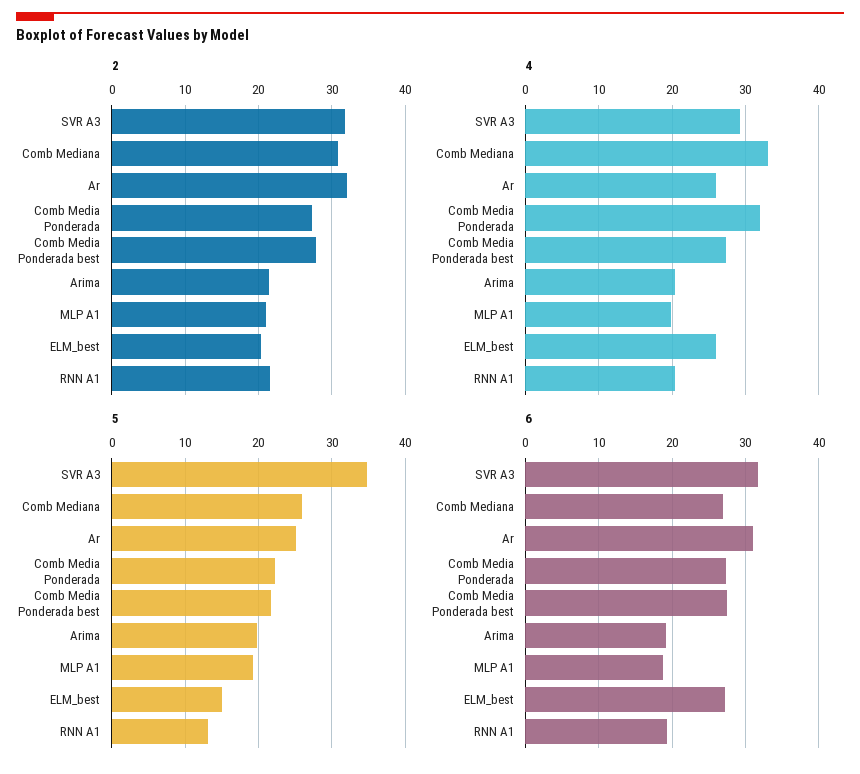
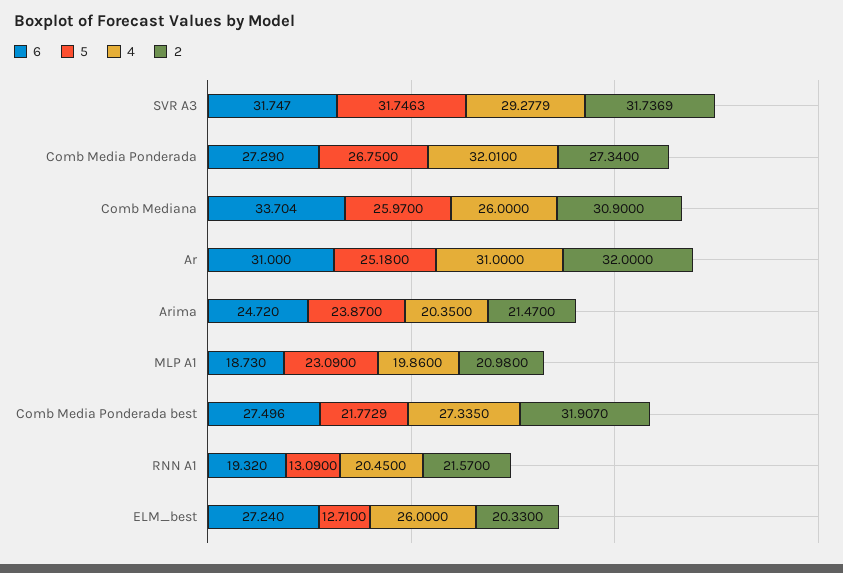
2, Comb Media Ponderada best: 28 -> 31.907
4, Comb Mediana: 33 -> 26
4, Ar: 26 -> 31
5, SVR A3: 35 -> 31.7463
5, Comb Media Ponderada: 22 -> 26.75
5, Arima: 20 -> 23.87
5, MLP A1: 19 -> 23.09
5, ELM_best: 15 -> 12.71
6, Comb Mediana: 27 -> 33.704
6, Arima: 19 -> 24.72

